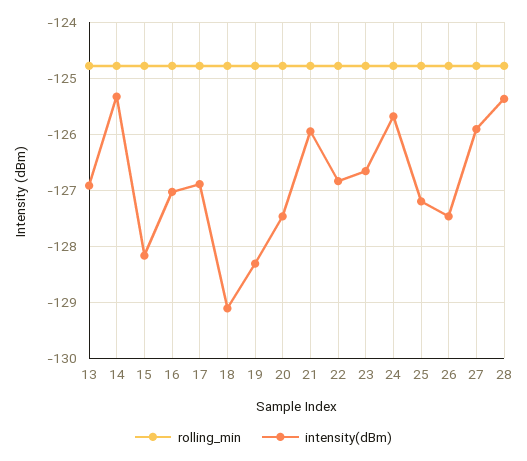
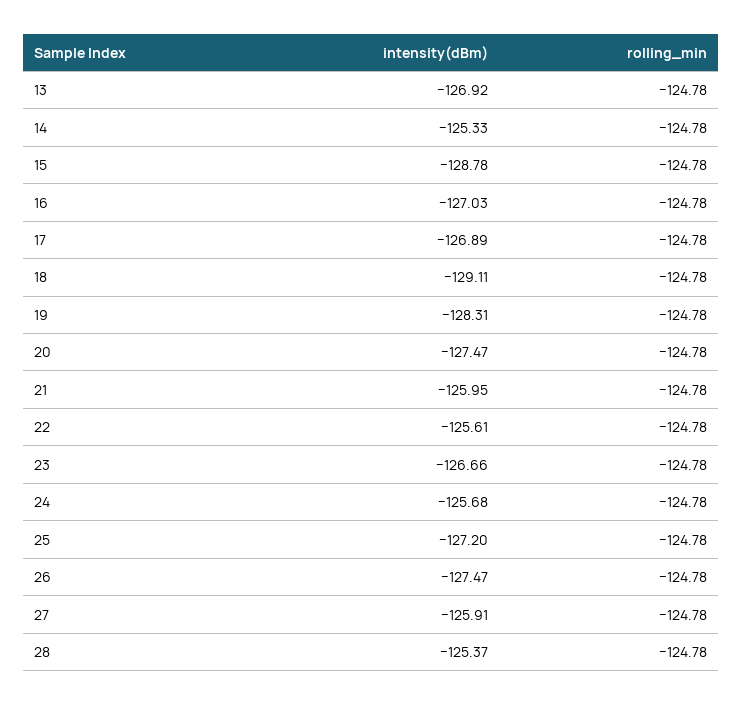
intensity(dBm), 15: -128.2 -> -128.78
intensity(dBm), 22: -126.8 -> -125.61

